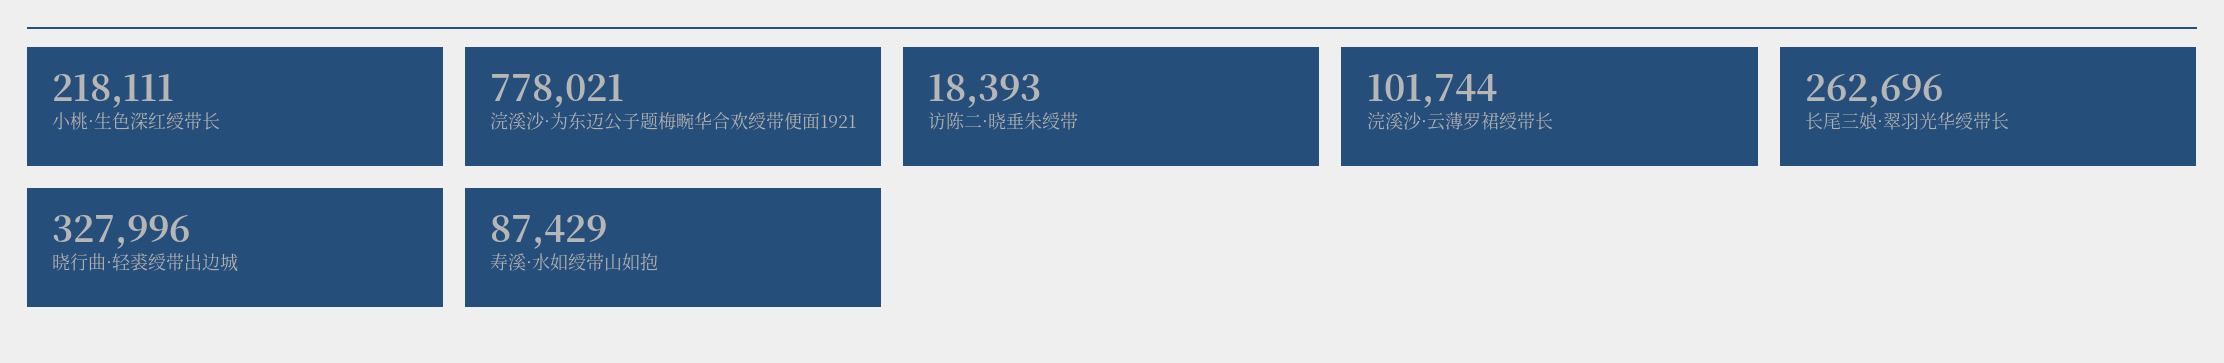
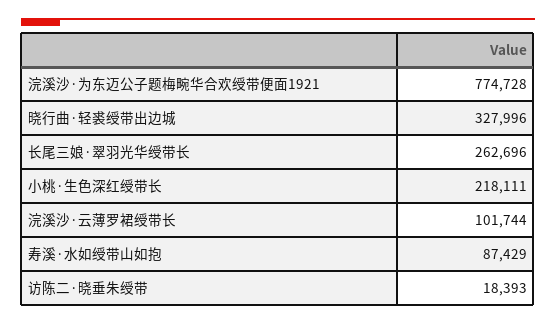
浣溪沙·为东迈公子题梅畹华合欢绶带便面1921: 778021 -> 774728

